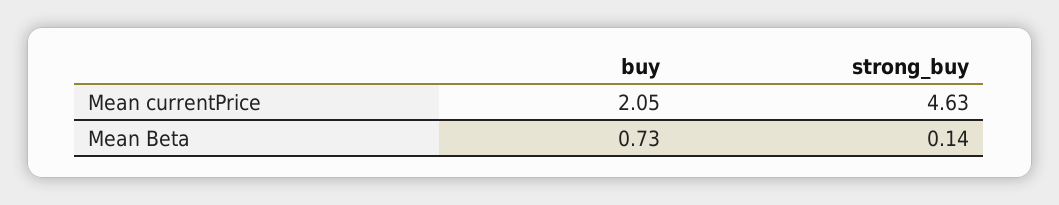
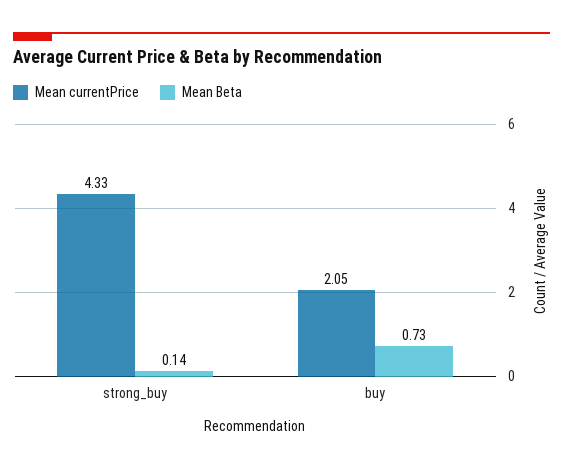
Mean currentPrice, strong_buy: 4.63 -> 4.33

